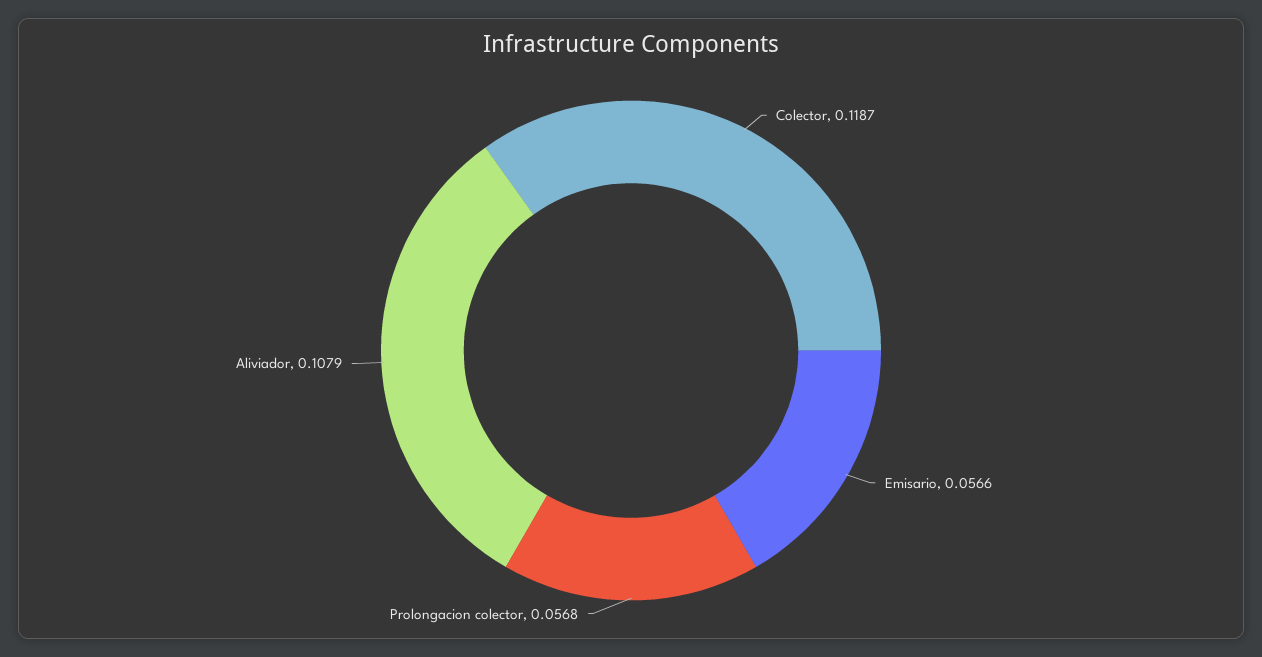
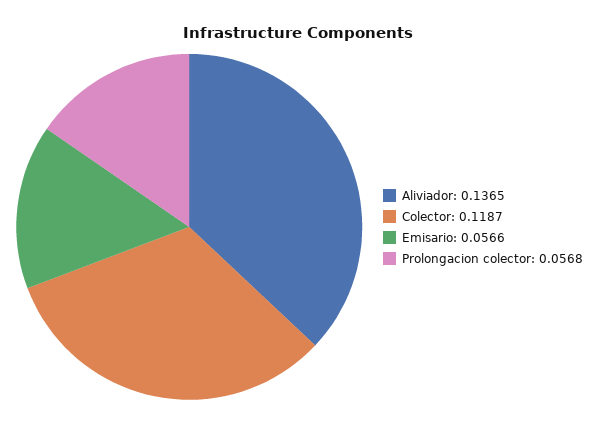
Aliviador: 0.1079 -> 0.1365

